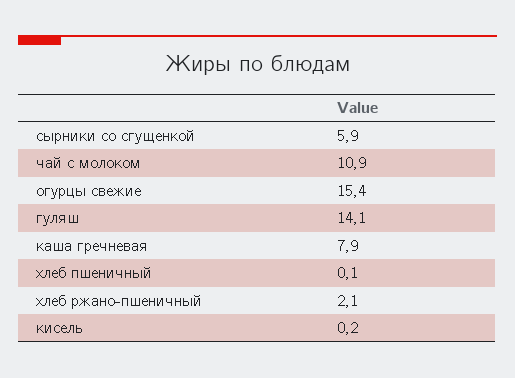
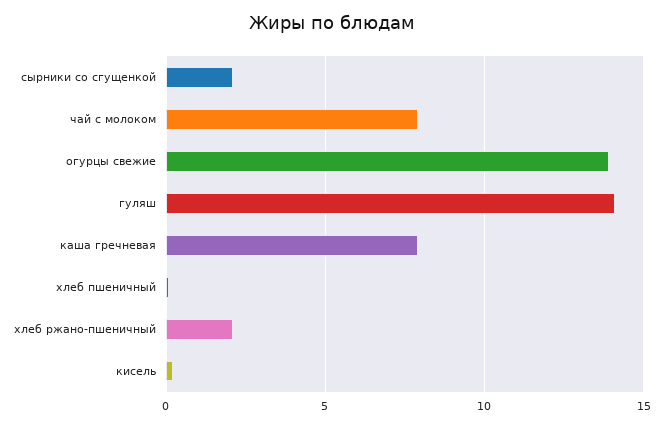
сырники со сгущенкой: 5.9 -> 2
чай с молоком: 10.9 -> 8
огурцы свежие: 15.4 -> 14

